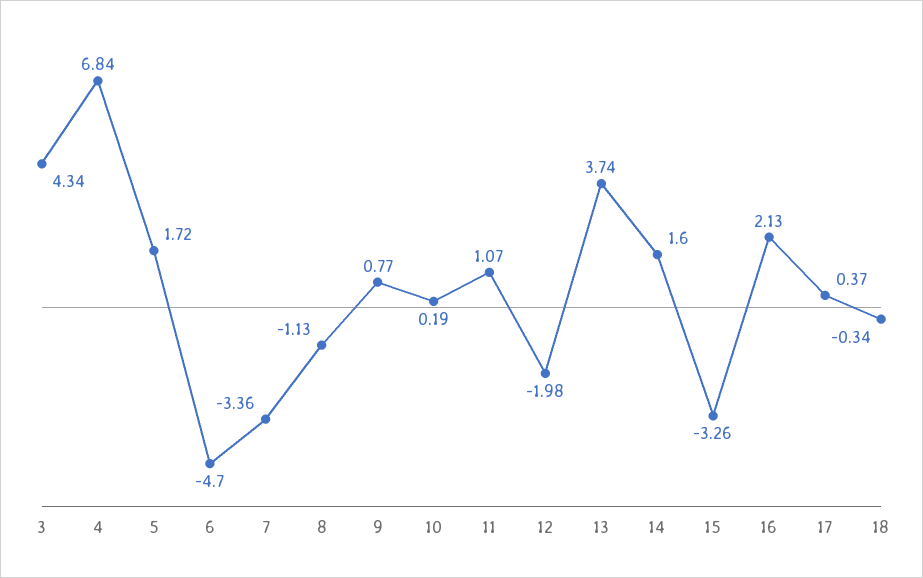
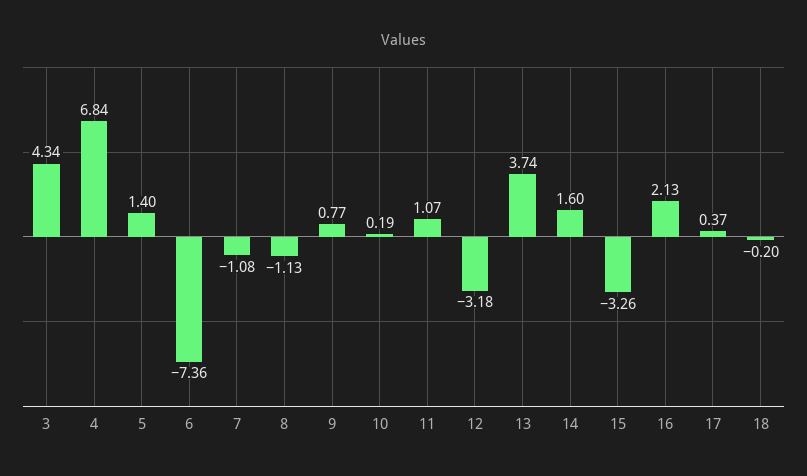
5: 1.72 -> 1.4
6: -4.7 -> -7.36
7: -3.36 -> -1.08
12: -1.98 -> -3.18
18: -0.34 -> -0.2

